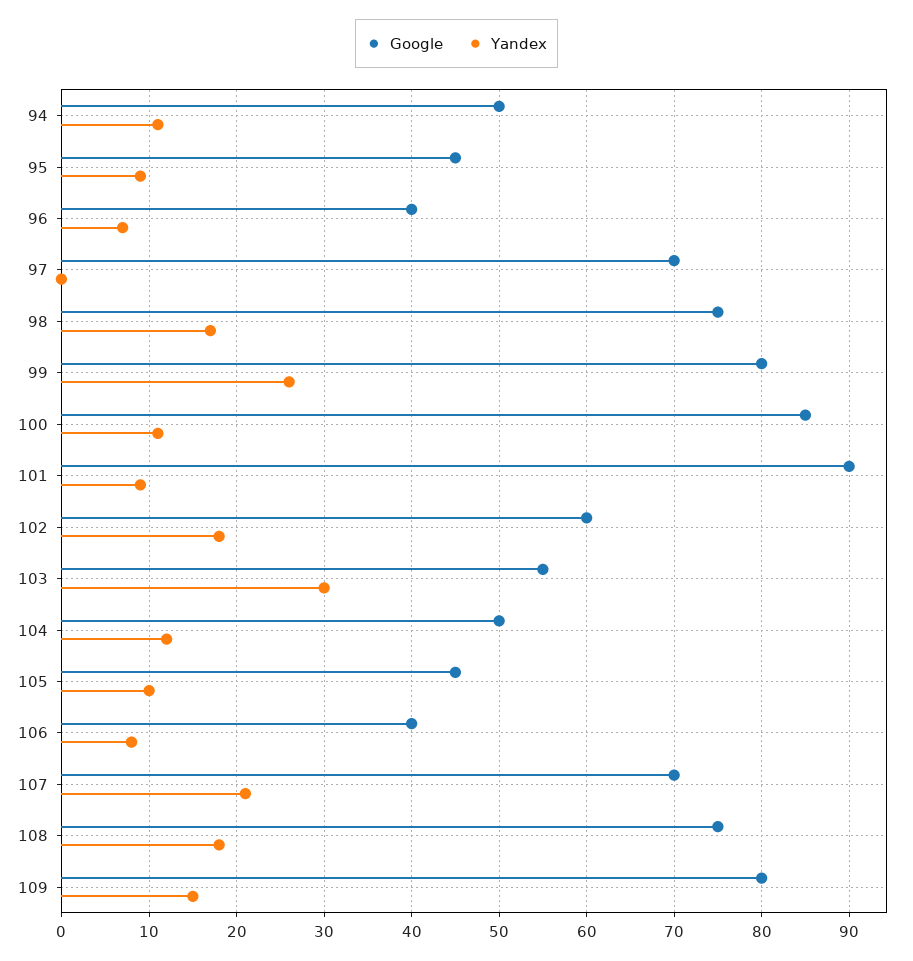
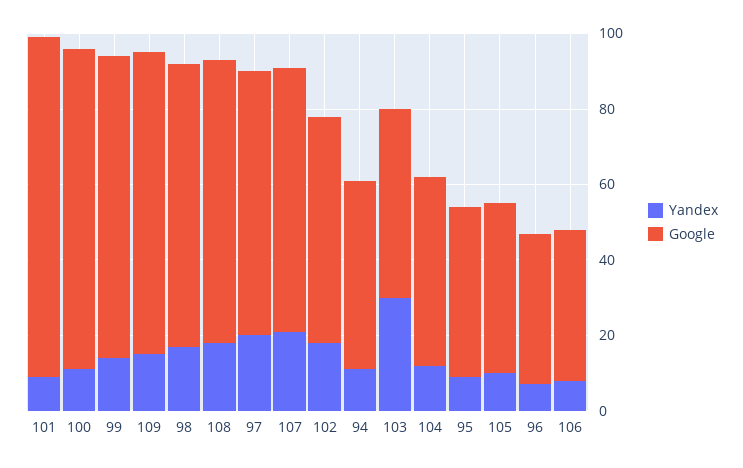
Yandex, 97: 0 -> 20
Yandex, 99: 26 -> 15
Google, 103: 55 -> 50

